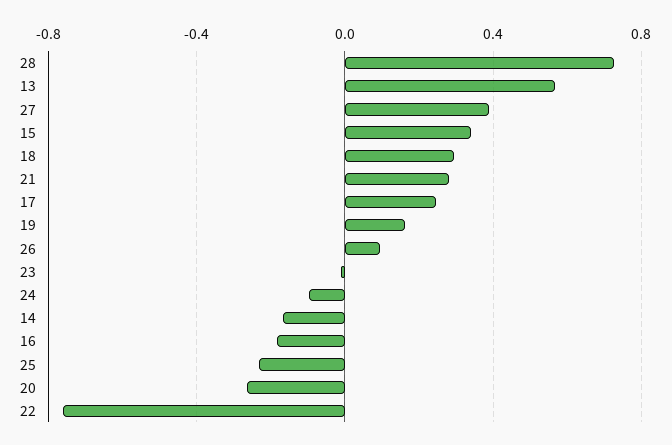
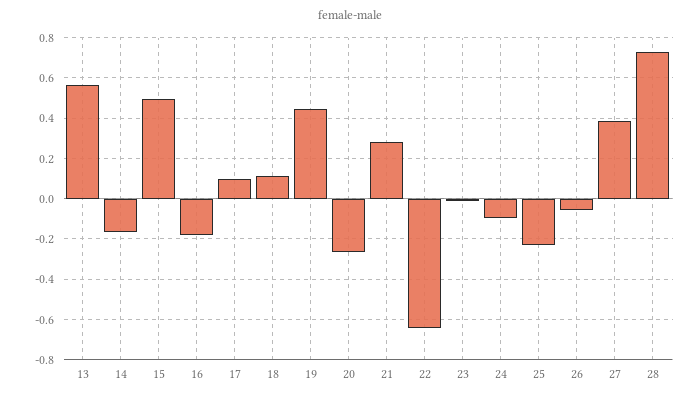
15: 0.35 -> 0.5
18: 0.3 -> 0.1
17: 0.25 -> 0.1
19: 0.15 -> 0.45
26: 0.1 -> -0.05
22: -0.75 -> -0.65

